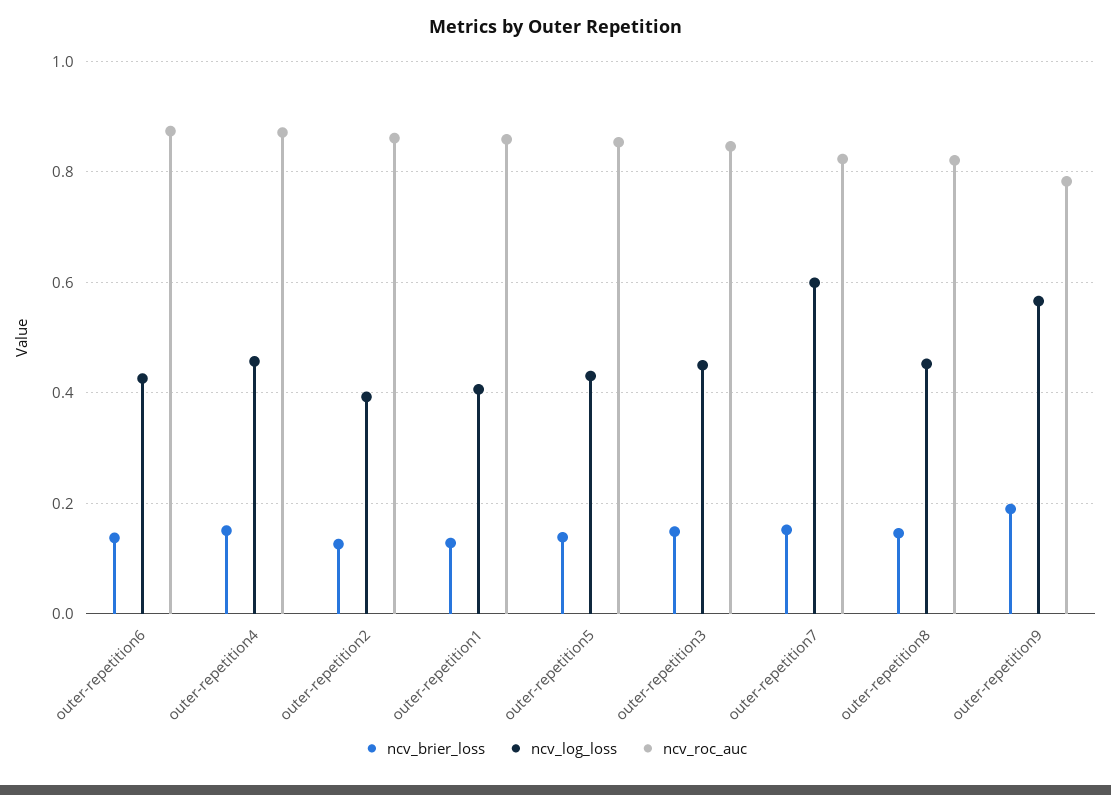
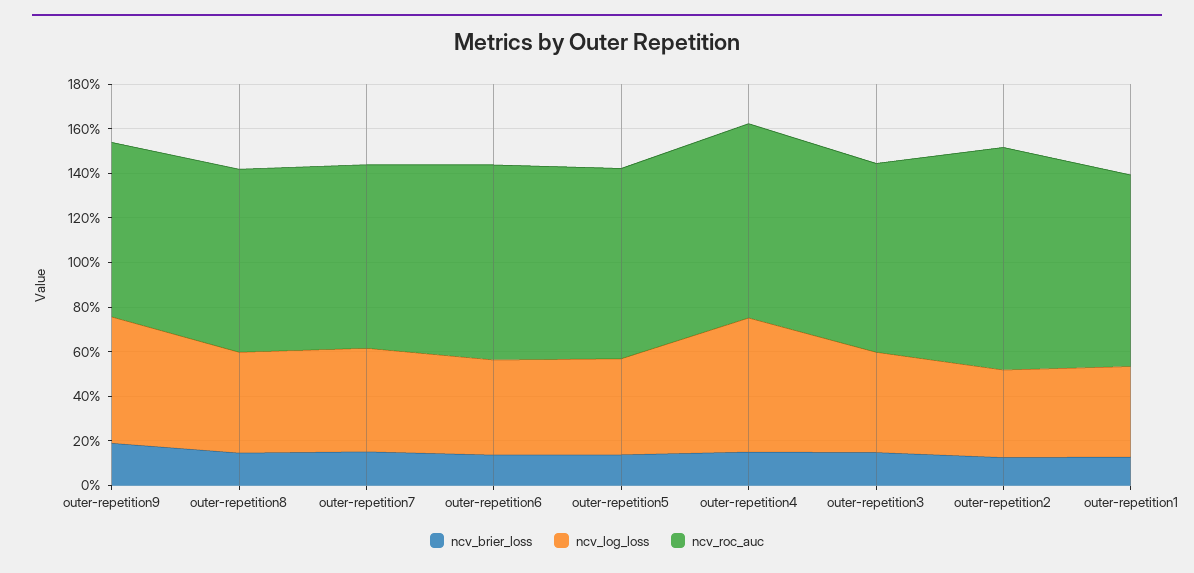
ncv_log_loss, outer-repetition4: 0.46 -> 0.6
ncv_roc_auc, outer-repetition2: 0.86 -> 1
ncv_log_loss, outer-repetition7: 0.6 -> 0.45

